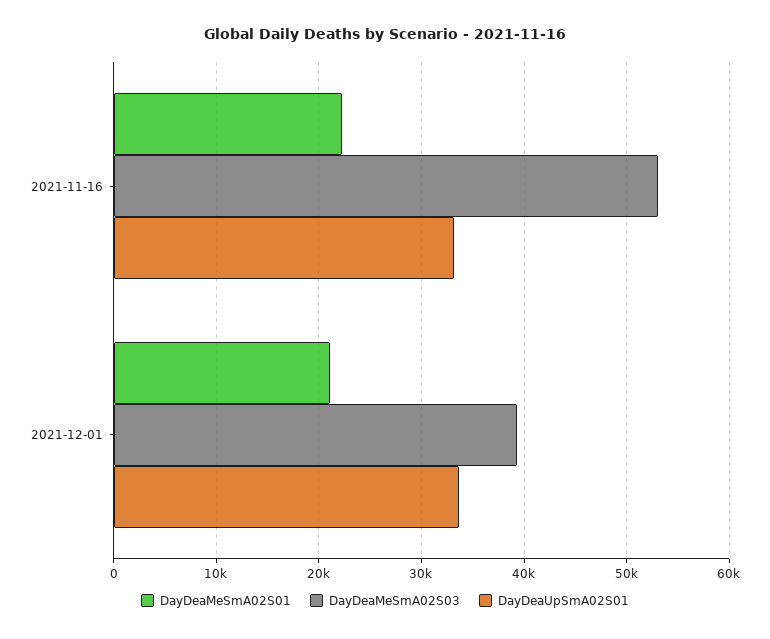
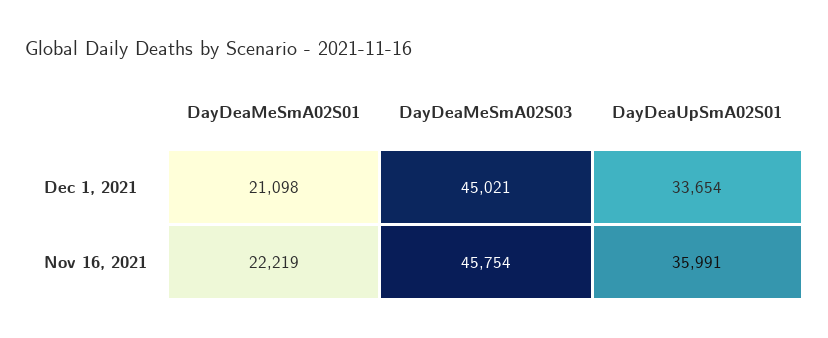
DayDeaMeSmA02S03, 2021-11-16: 53000 -> 45754
DayDeaUpSmA02S01, 2021-11-16: 33000 -> 35991
DayDeaMeSmA02S03, 2021-12-01: 39000 -> 45021

